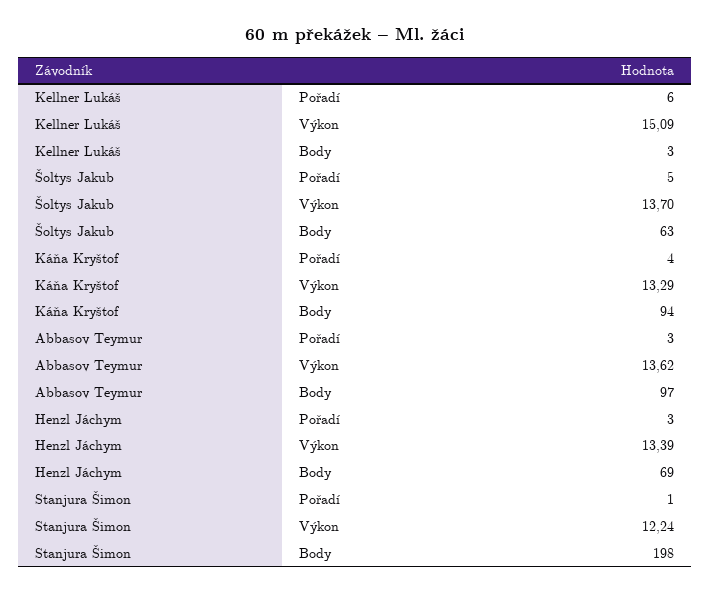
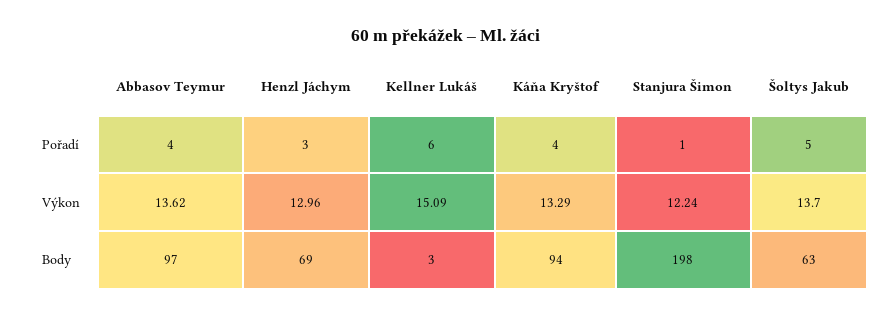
Abbasov Teymur, Pořadí: 3 -> 4
Henzl Jáchym, Výkon: 13.39 -> 12.96

